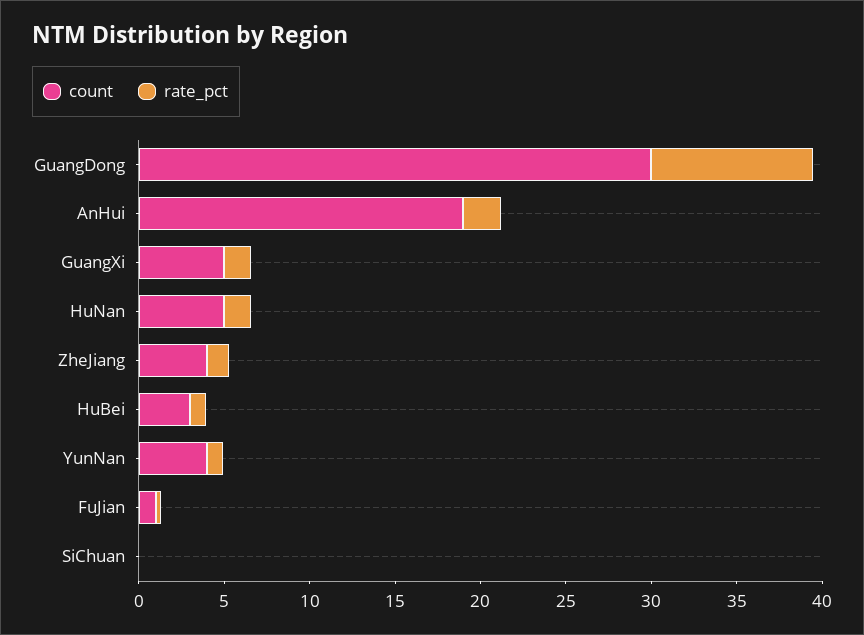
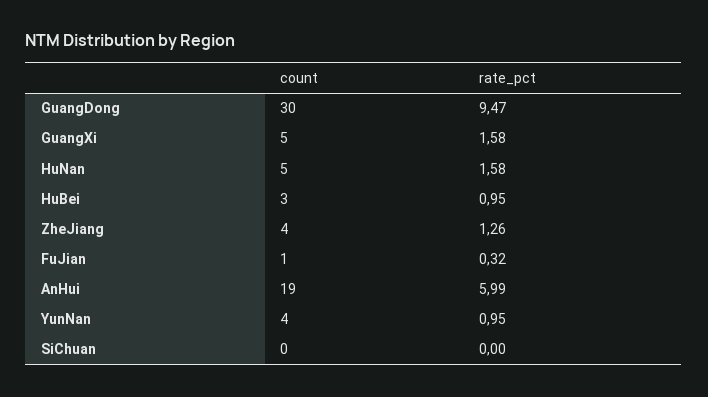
rate_pct, AnHui: 2 -> 5.99

